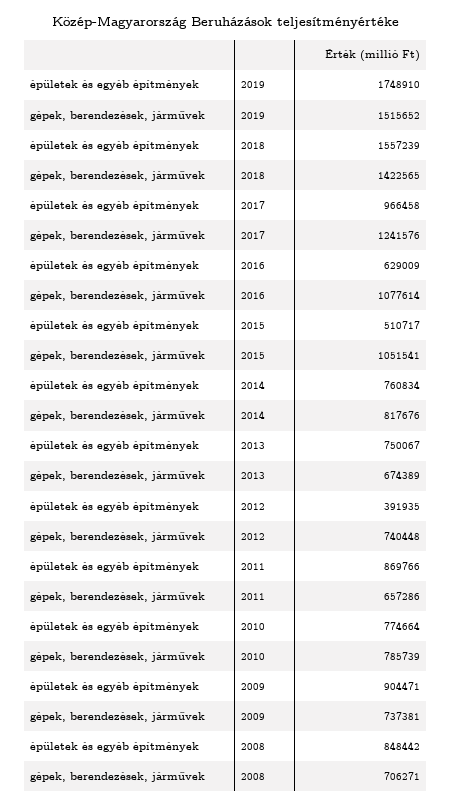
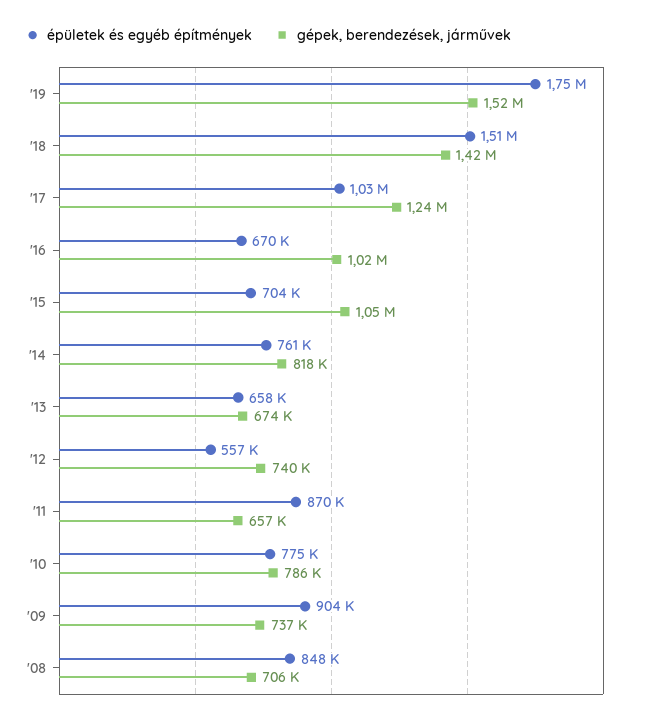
épületek és egyéb építmények, 2018: 1557239 -> 1510000
épületek és egyéb építmények, 2017: 966458 -> 1030000
épületek és egyéb építmények, 2016: 629009 -> 670000
gépek, berendezések, járművek, 2016: 1077614 -> 1020000
épületek és egyéb építmények, 2015: 510717 -> 704000
épületek és egyéb építmények, 2013: 750067 -> 658000
épületek és egyéb építmények, 2012: 391935 -> 557000

